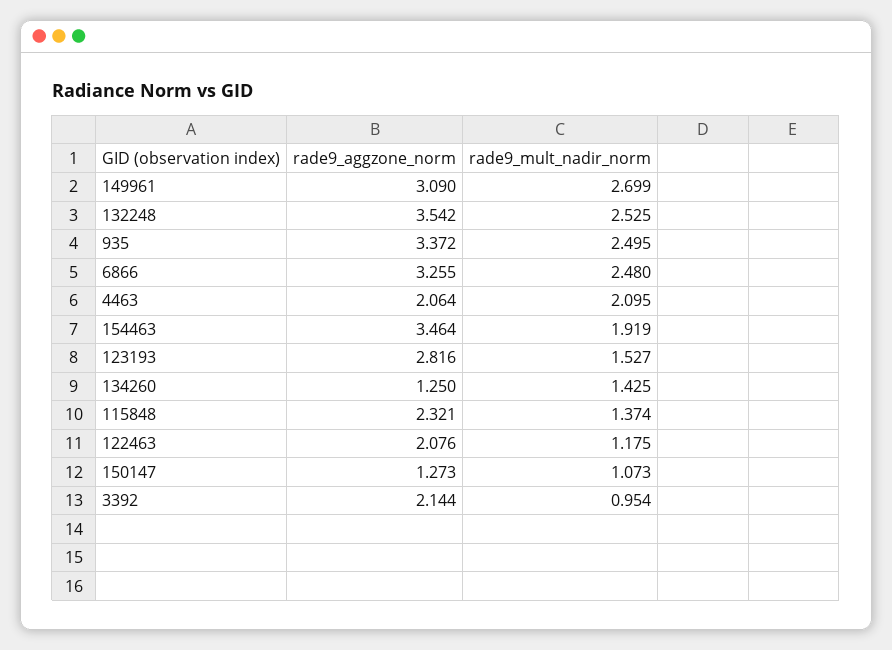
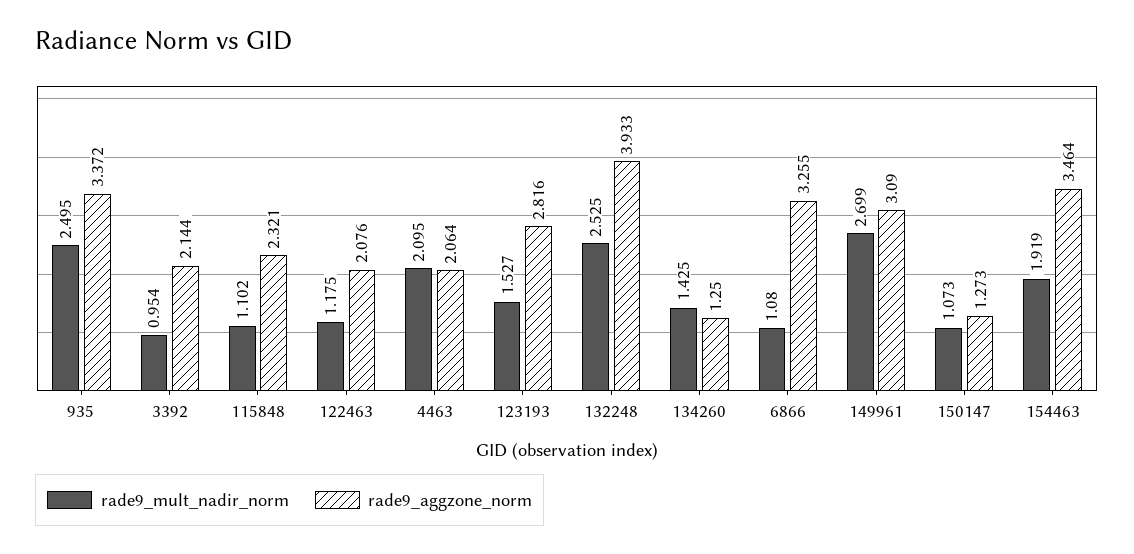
rade9_aggzone_norm, 132248: 3.542 -> 3.933
rade9_mult_nadir_norm, 6866: 2.48 -> 1.08
rade9_mult_nadir_norm, 115848: 1.374 -> 1.102

